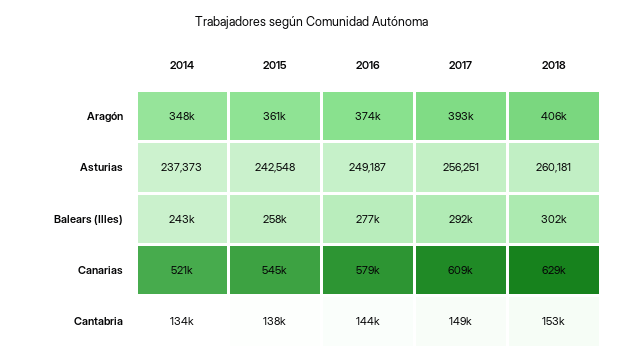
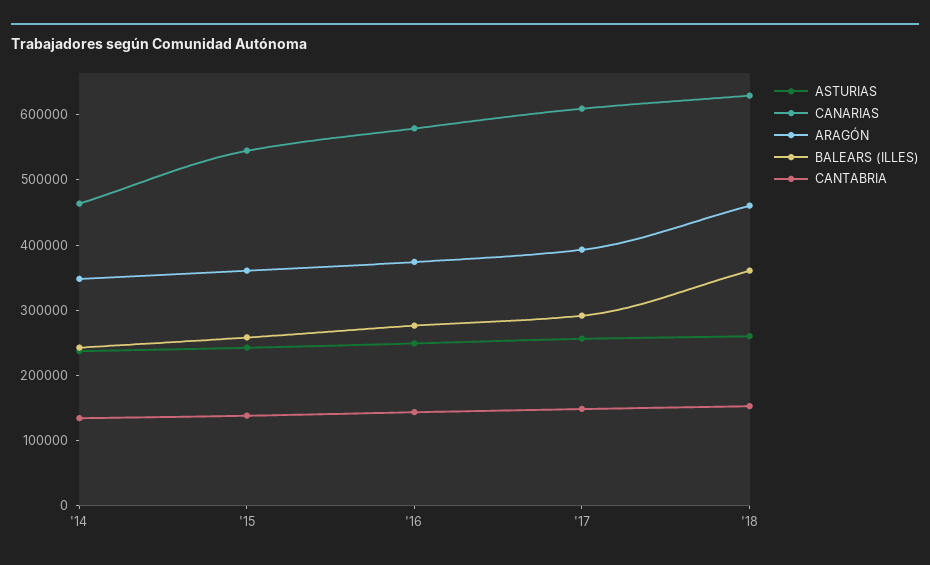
Aragón, 2018: 406000 -> 460000
Balears (Illes), 2018: 302000 -> 360000
Canarias, 2014: 521000 -> 460000

